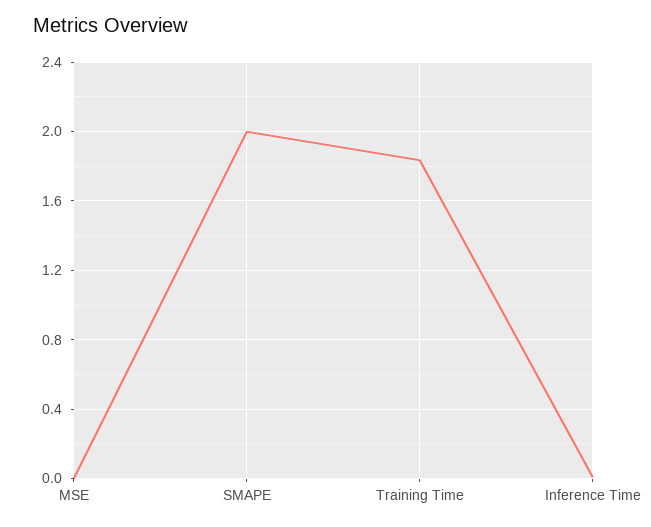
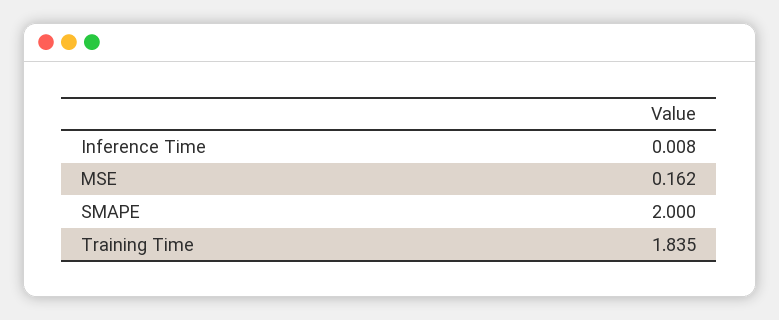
MSE: 0 -> 0.162

